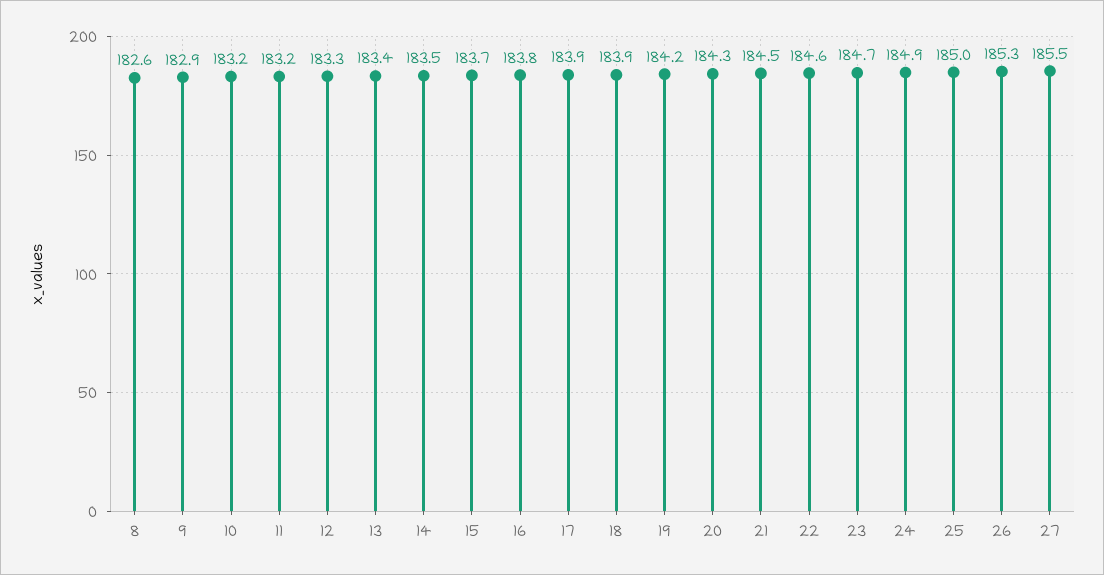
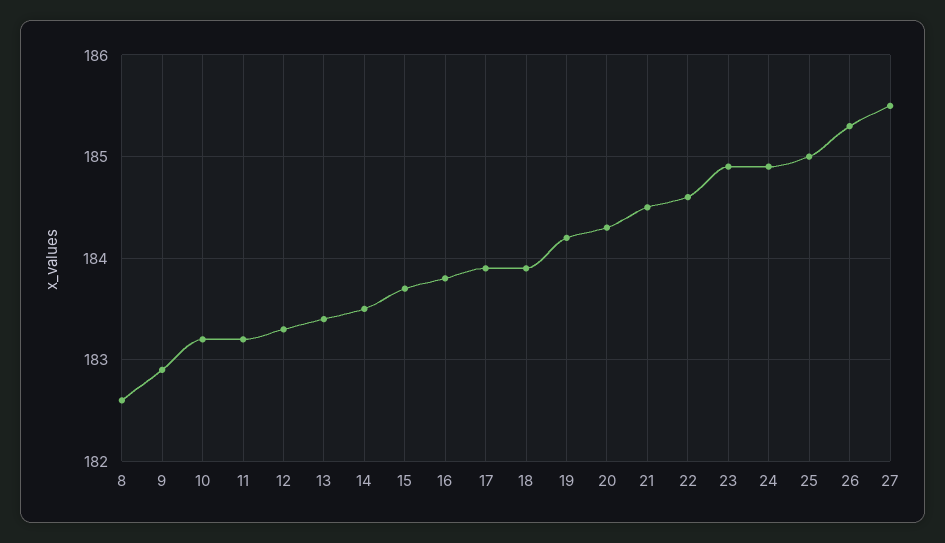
23: 184.7 -> 184.9

